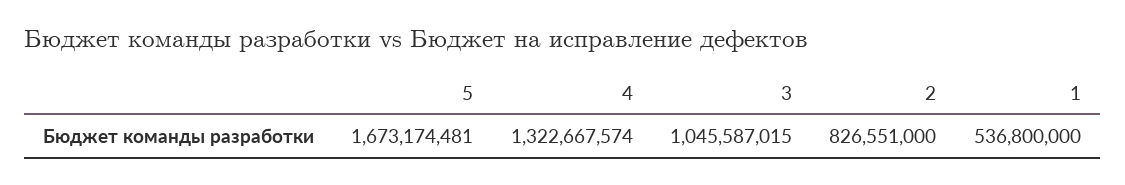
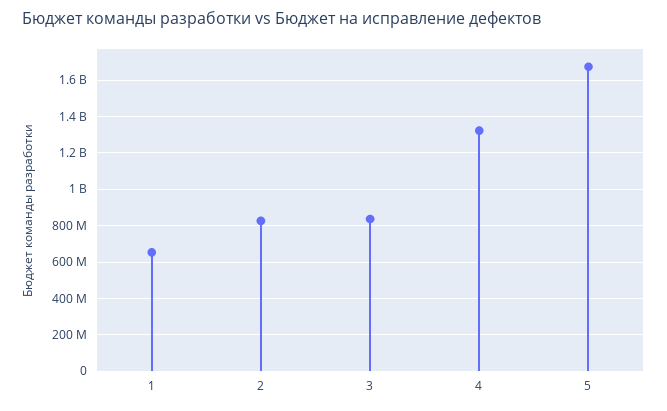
3: 1045587015 -> 850000000
1: 536800000 -> 650000000

